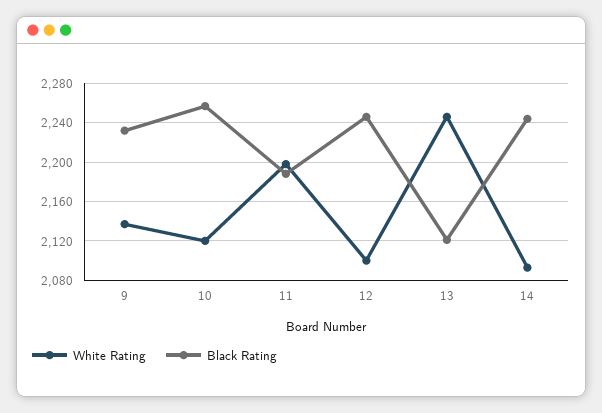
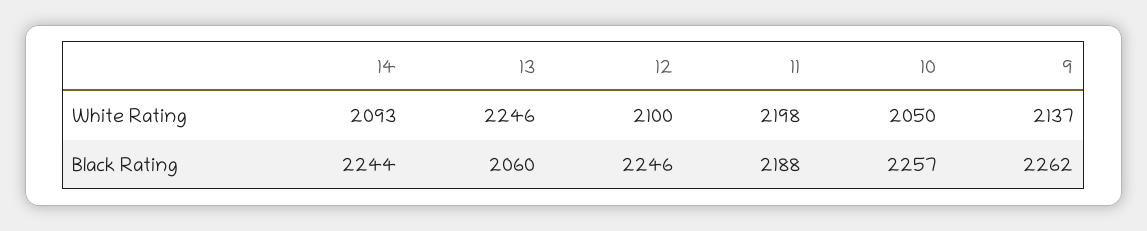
Black Rating, 9: 2230 -> 2262
White Rating, 10: 2120 -> 2050
Black Rating, 13: 2120 -> 2060

